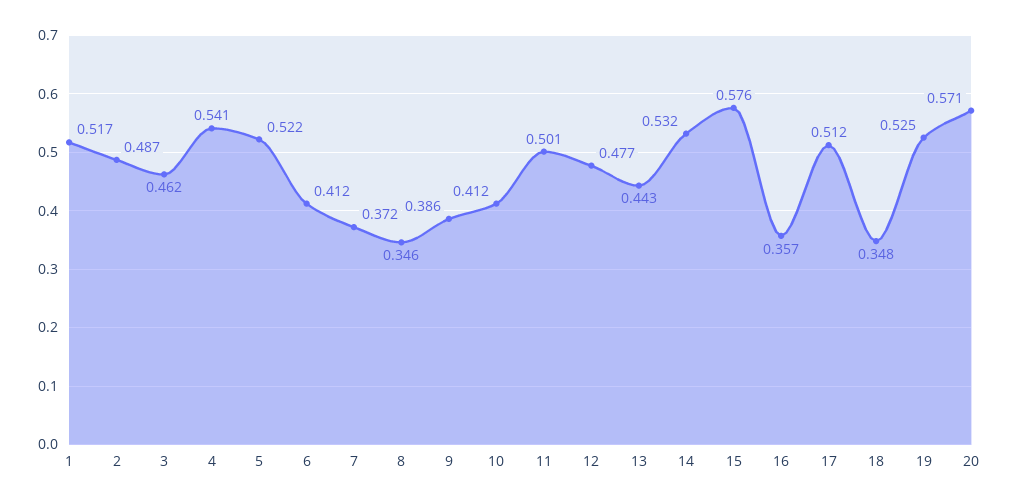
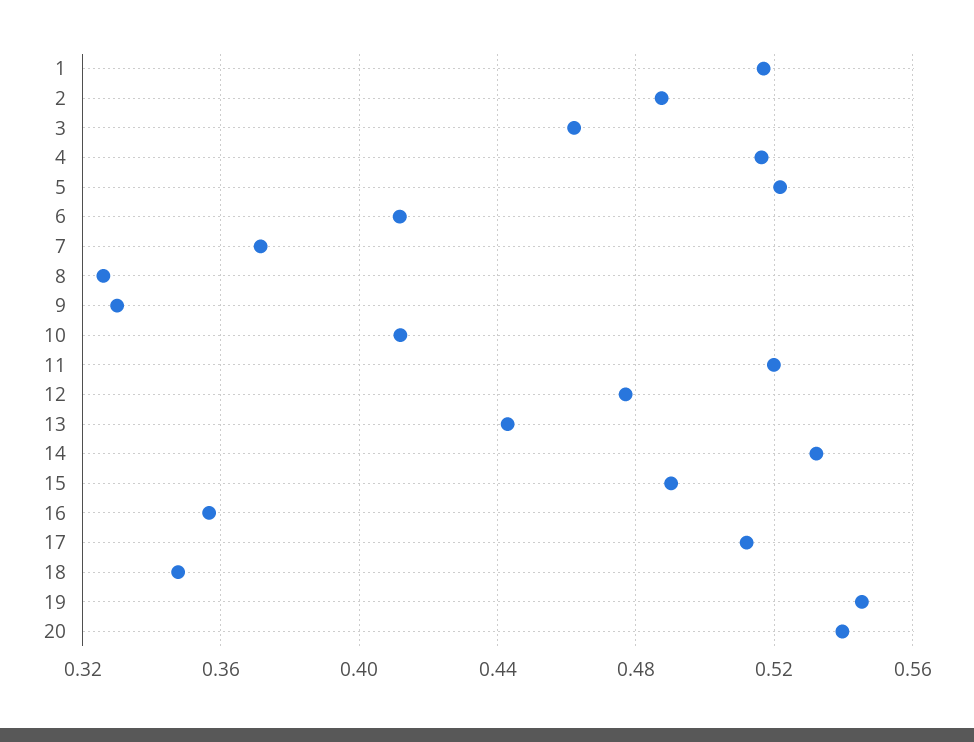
4: 0.541 -> 0.515
8: 0.346 -> 0.325
9: 0.386 -> 0.33
11: 0.501 -> 0.52
15: 0.576 -> 0.49
19: 0.525 -> 0.545
20: 0.571 -> 0.54

